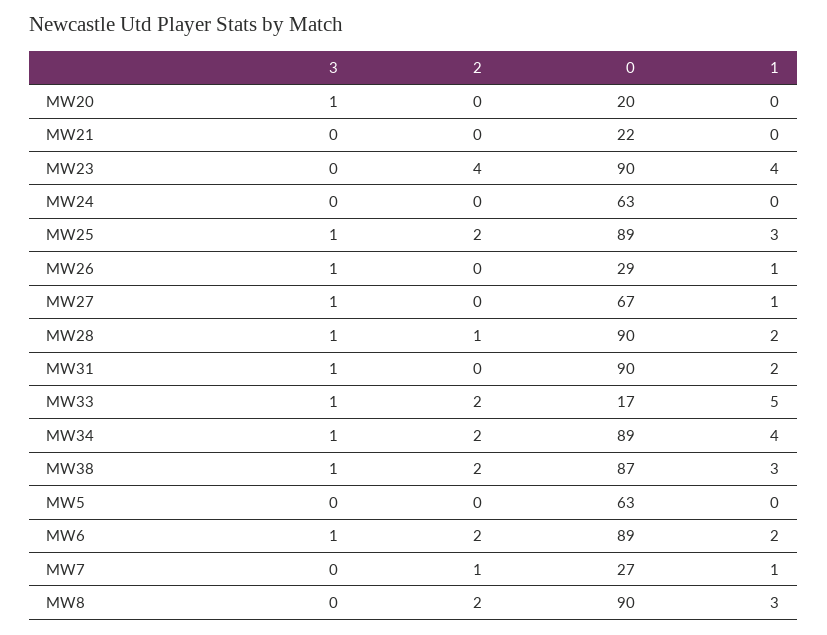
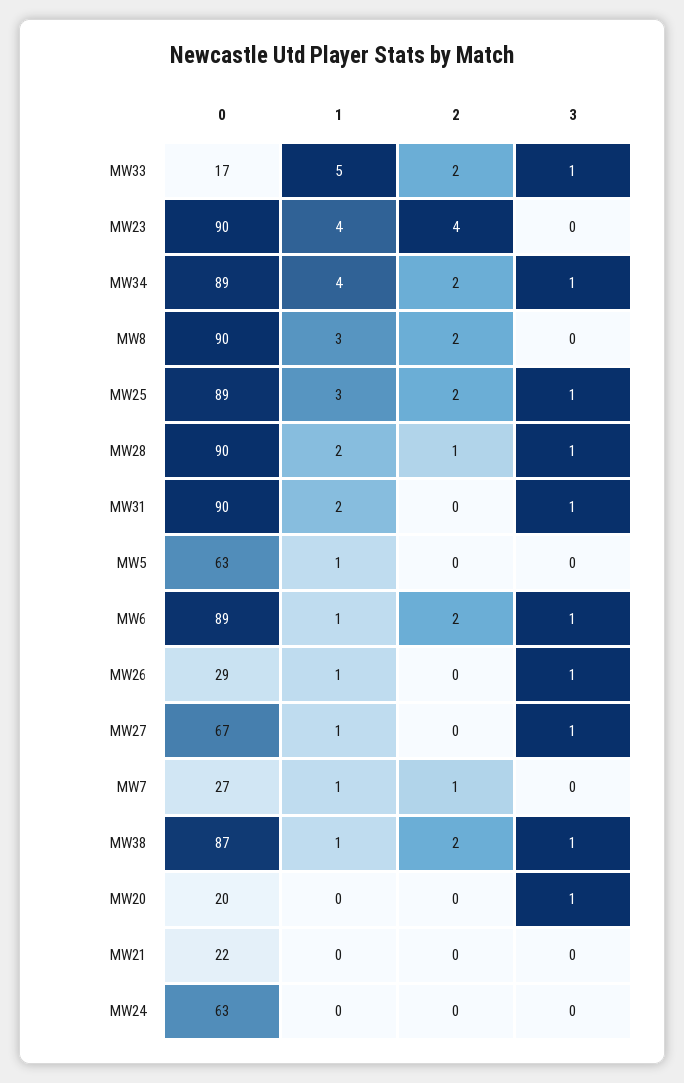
1, MW38: 3 -> 1
1, MW5: 0 -> 1
1, MW6: 2 -> 1

